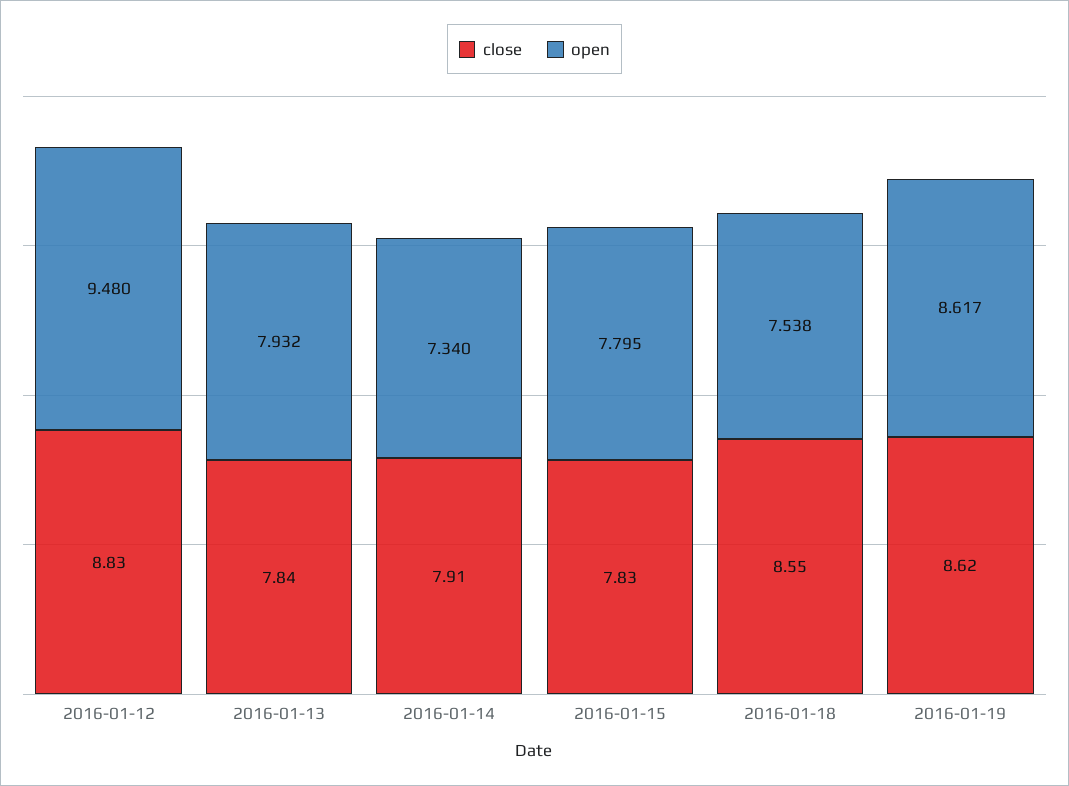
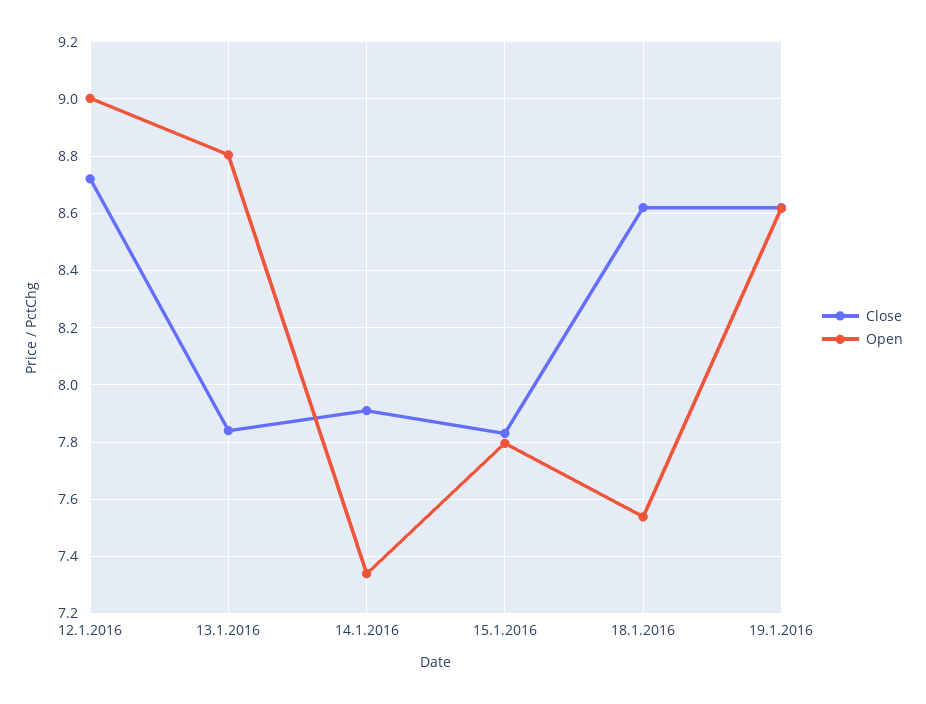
close, 2016-01-12: 8.83 -> 8.725
open, 2016-01-12: 9.48 -> 9
open, 2016-01-13: 7.932 -> 8.8
close, 2016-01-18: 8.55 -> 8.625

